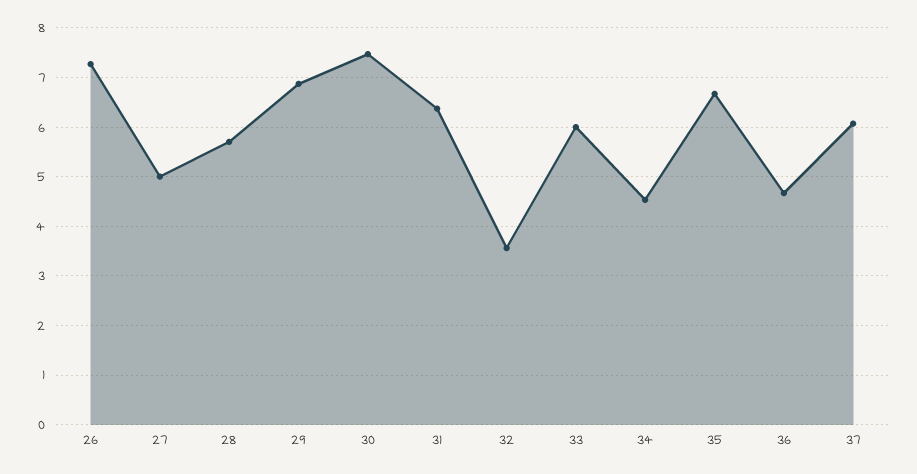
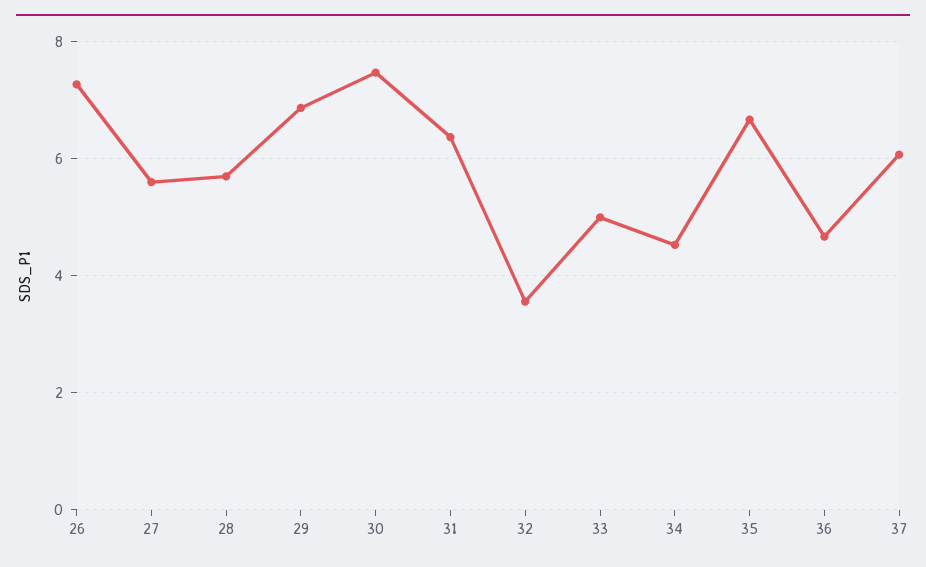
27: 5 -> 5.6
33: 6 -> 5

